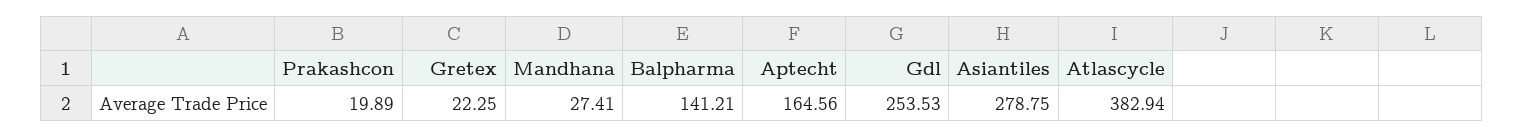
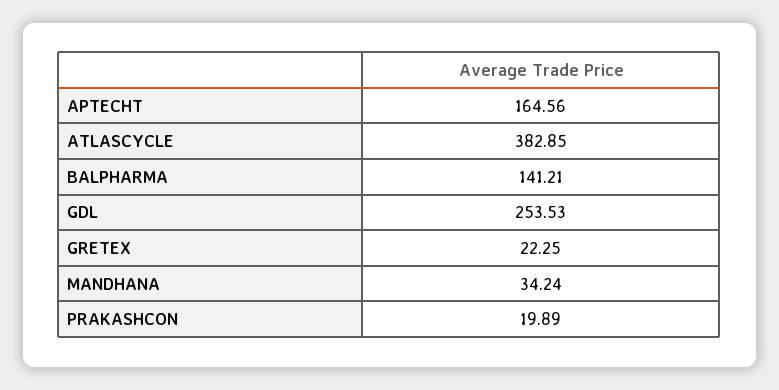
Mandhana: 27.41 -> 34.24
Asiantiles: 278.75 -> none
Atlascycle: 382.94 -> 382.85

